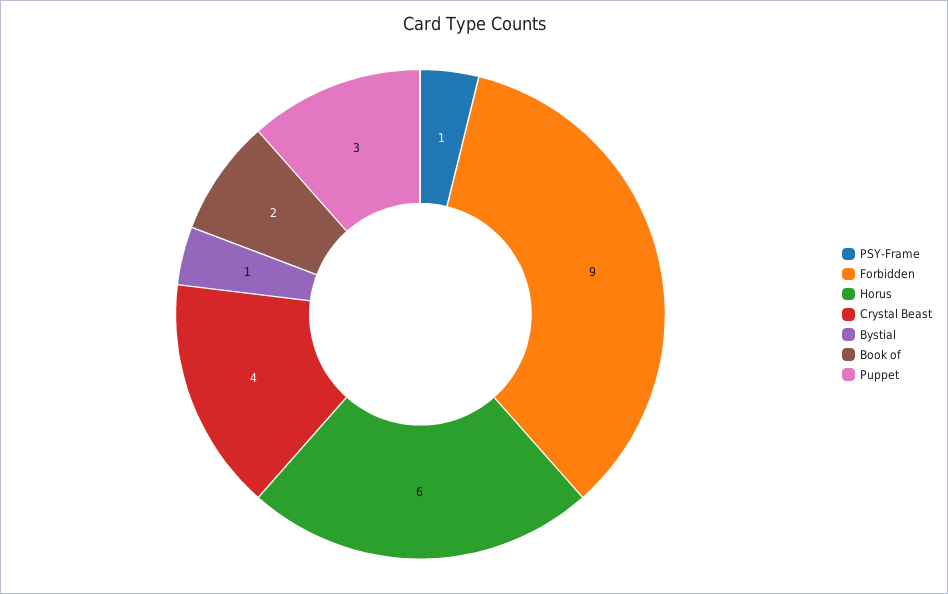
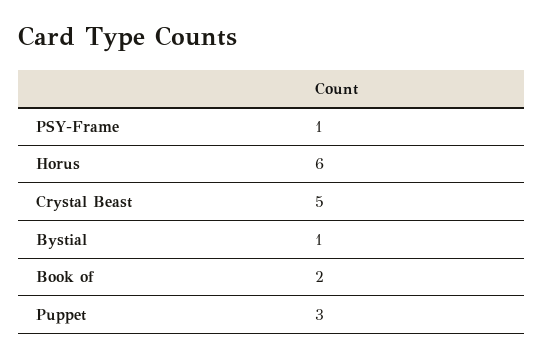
Forbidden: 9 -> none
Crystal Beast: 4 -> 5

